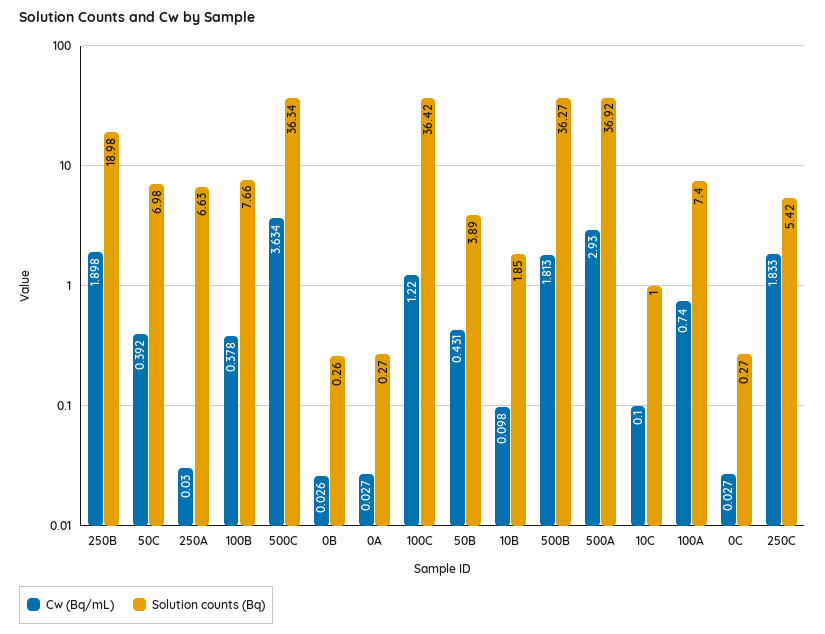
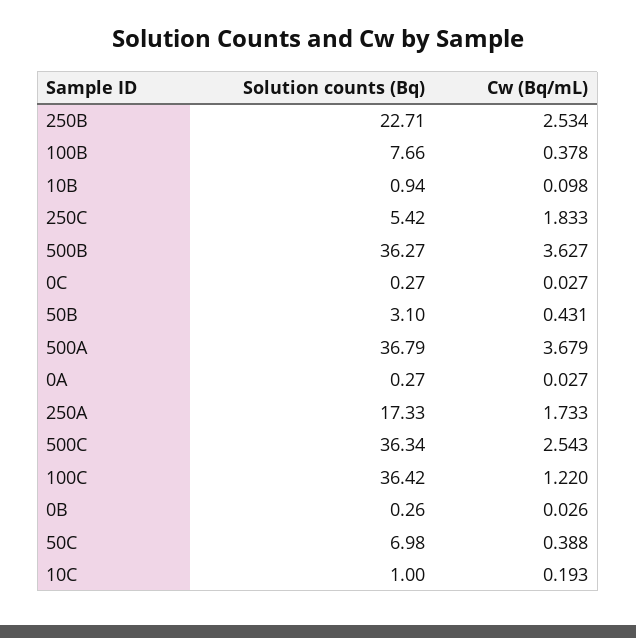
Cw (Bq/mL), 250B: 1.898 -> 2.534
Solution counts (Bq), 250B: 18.98 -> 22.71
Cw (Bq/mL), 50C: 0.392 -> 0.388
Cw (Bq/mL), 250A: 0.03 -> 1.733
Solution counts (Bq), 250A: 6.63 -> 17.33
Cw (Bq/mL), 500C: 3.634 -> 2.543
Solution counts (Bq), 50B: 3.89 -> 3.1
Solution counts (Bq), 10B: 1.85 -> 0.94
Cw (Bq/mL), 500B: 1.813 -> 3.627
Cw (Bq/mL), 500A: 2.93 -> 3.679
Solution counts (Bq), 500A: 36.92 -> 36.79
Cw (Bq/mL), 10C: 0.1 -> 0.193
Cw (Bq/mL), 100A: 0.74 -> none
Solution counts (Bq), 100A: 7.4 -> none

